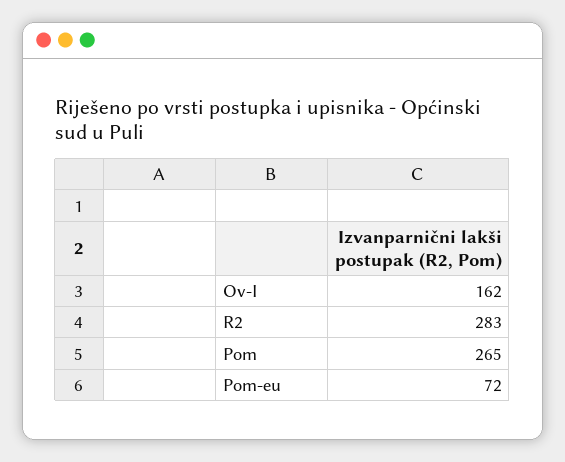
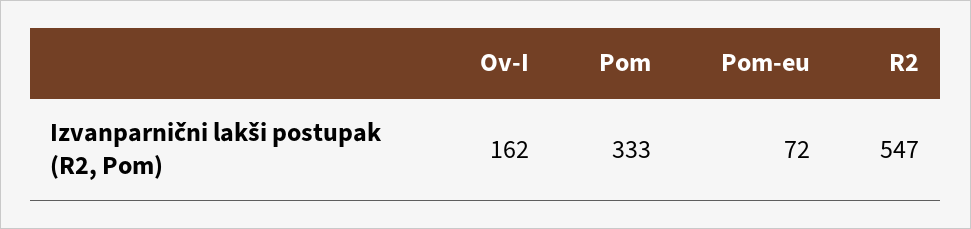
R2: 283 -> 547
Pom: 265 -> 333

